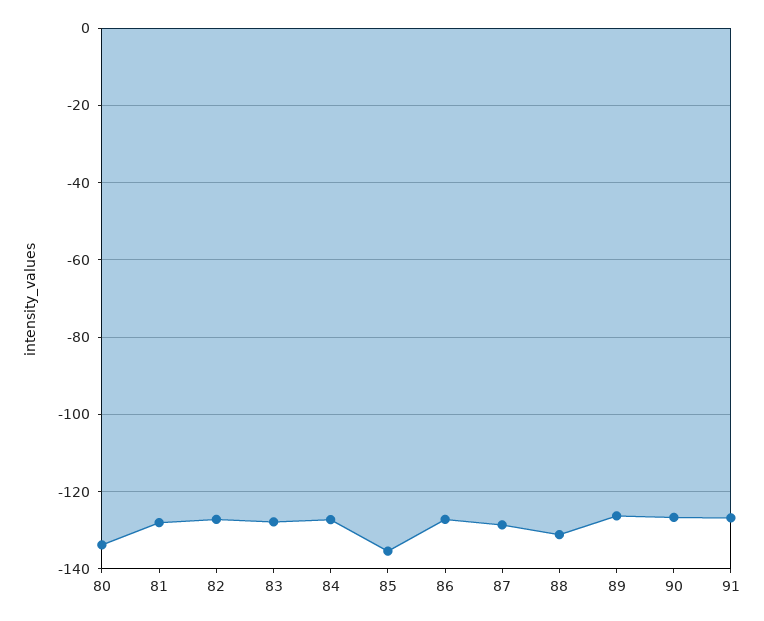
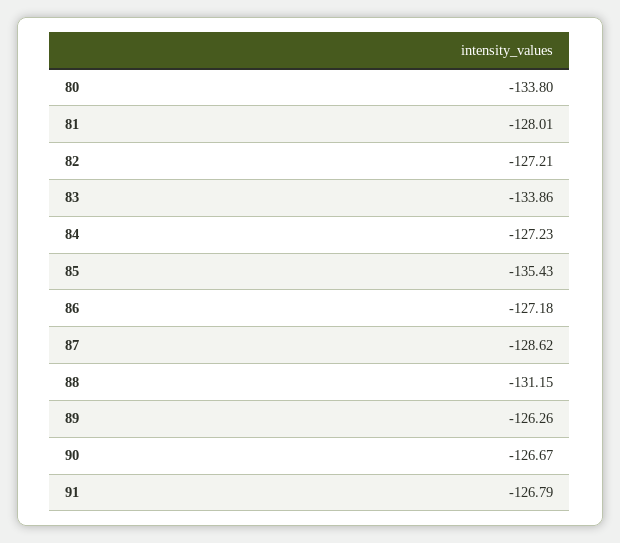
83: -128 -> -133.86

